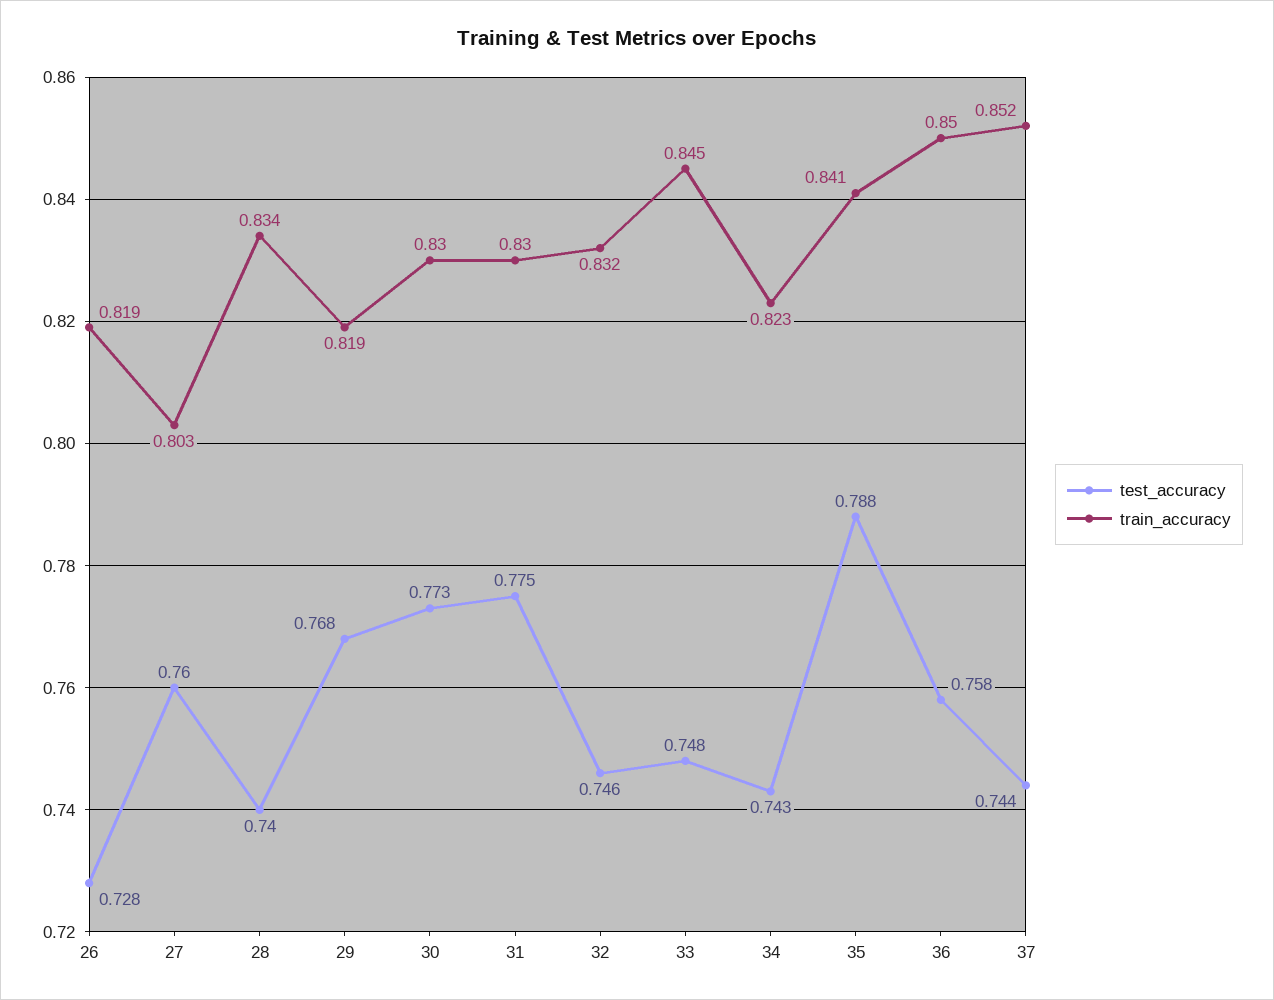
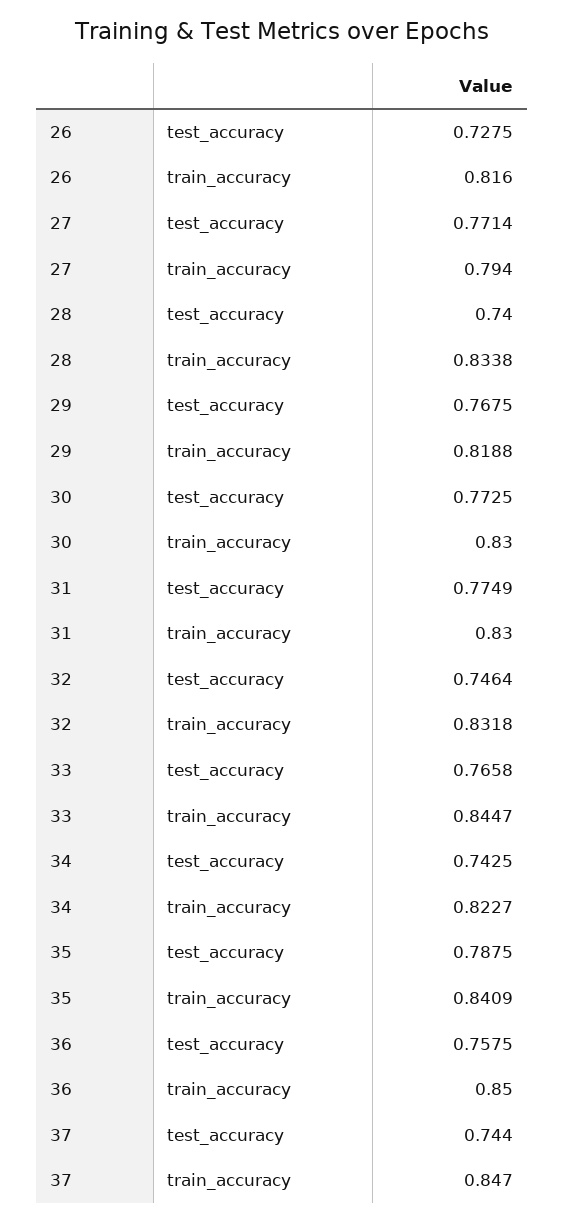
train_accuracy, 26: 0.819 -> 0.816
test_accuracy, 27: 0.76 -> 0.7714
train_accuracy, 27: 0.803 -> 0.794
test_accuracy, 33: 0.748 -> 0.7658
train_accuracy, 37: 0.852 -> 0.847

